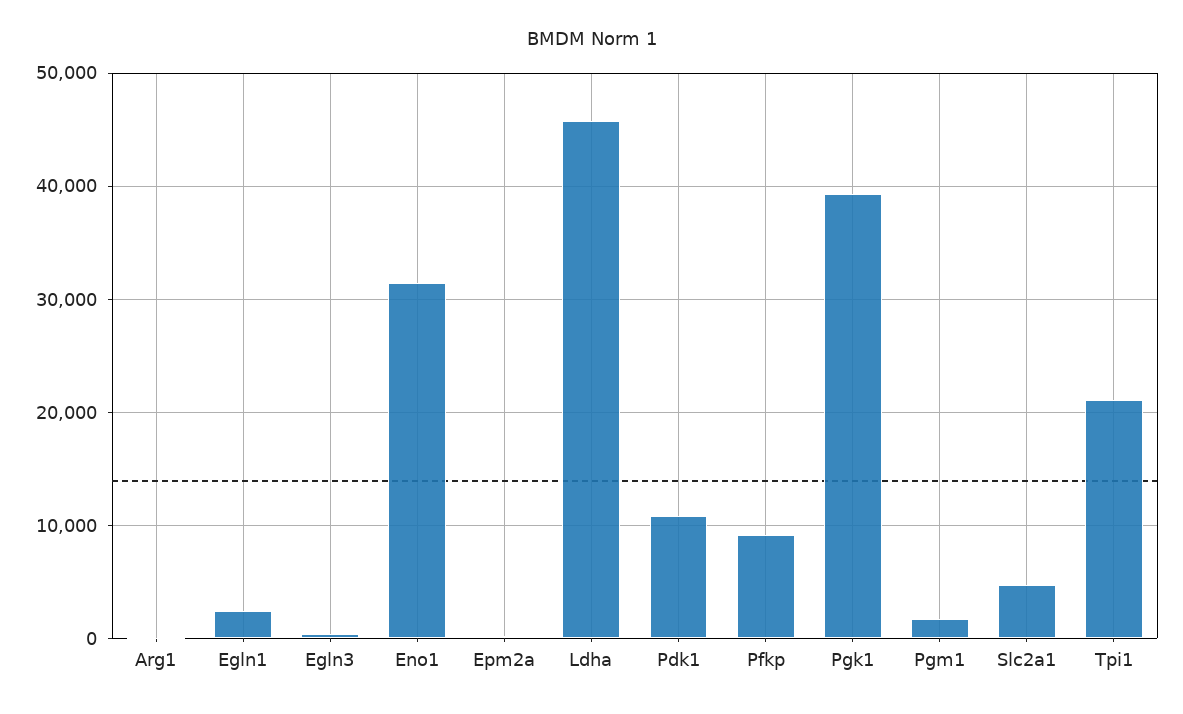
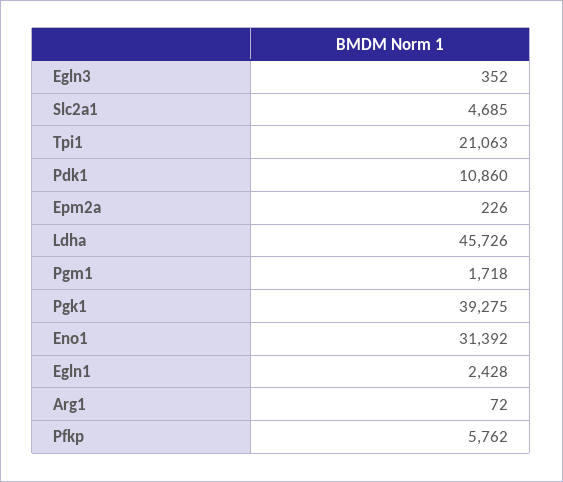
Pfkp: 9000 -> 5762

